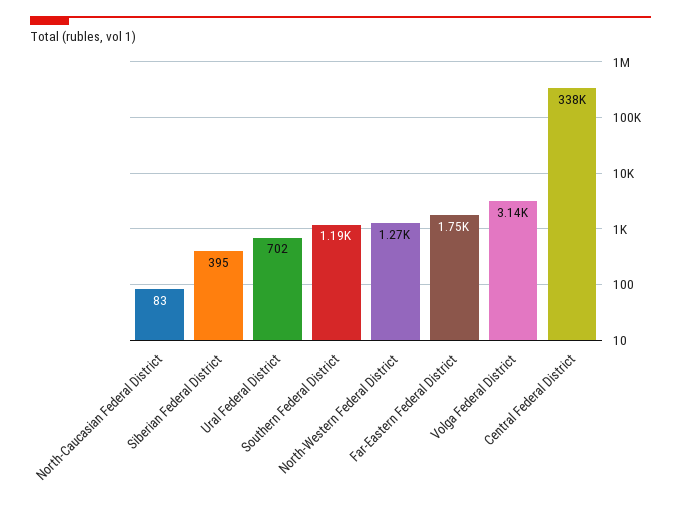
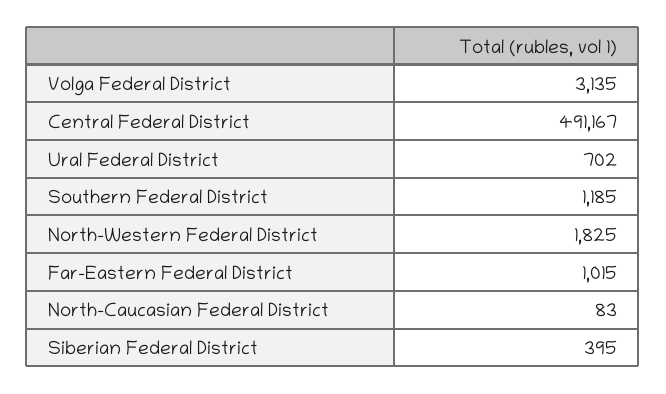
North-Western Federal District: 1270 -> 1825
Far-Eastern Federal District: 1750 -> 1015
Central Federal District: 338000 -> 491167

